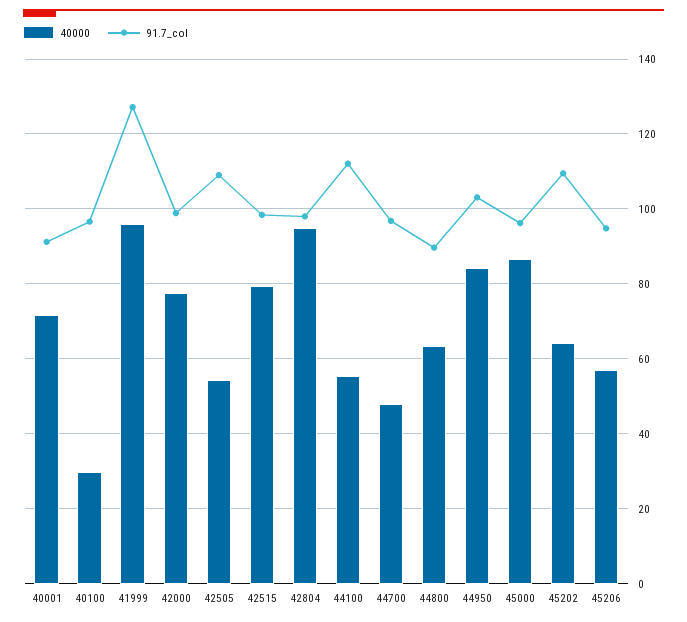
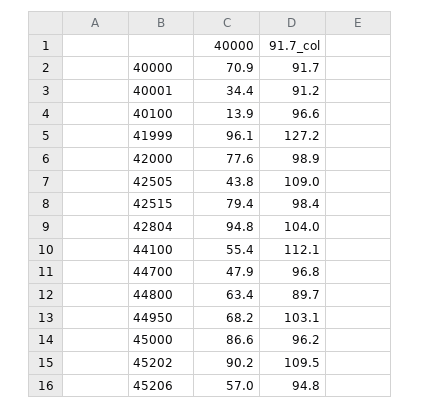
40000, 40001: 72 -> 34.4
40000, 40100: 30 -> 13.9
40000, 42505: 54 -> 43.8
91.7_col, 42804: 98 -> 104
40000, 44950: 84 -> 68.2
40000, 45202: 64 -> 90.2
40000, 40000: none -> 70.9
91.7_col, 40000: none -> 91.7

